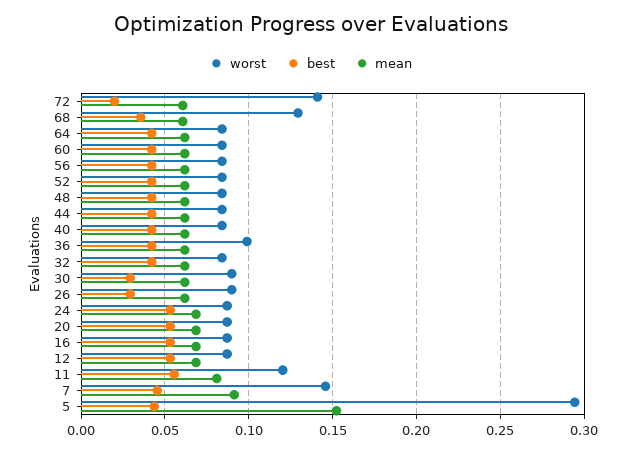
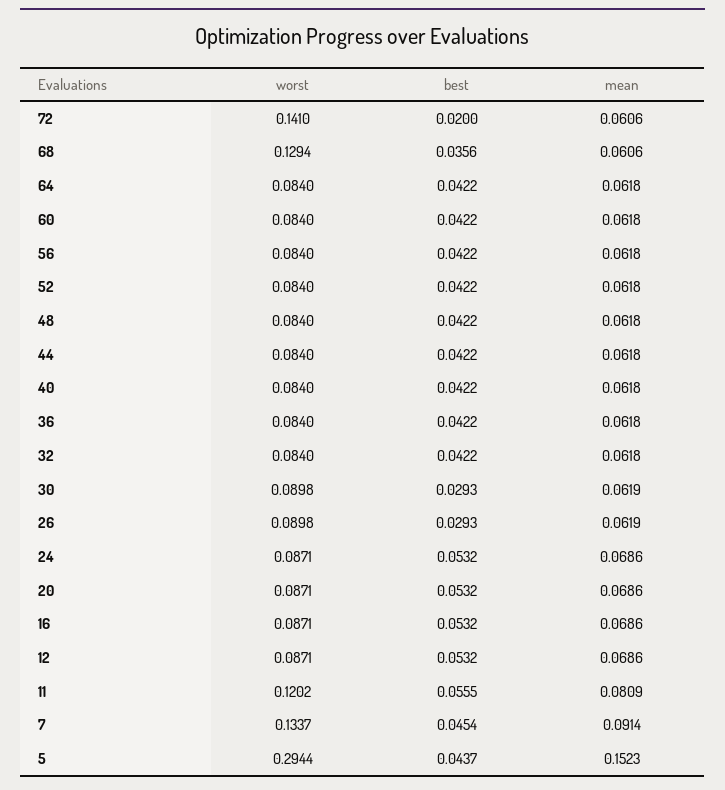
worst, 36: 0.1 -> 0.084
worst, 7: 0.145 -> 0.1337

